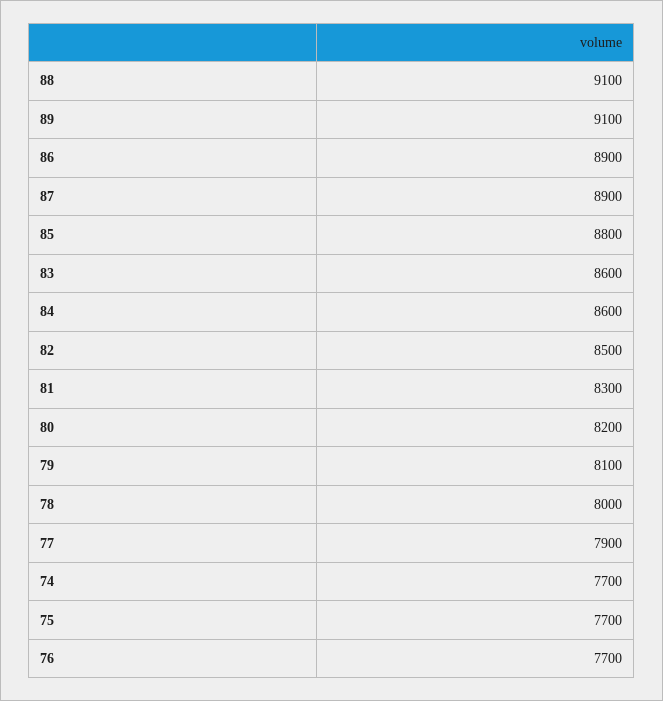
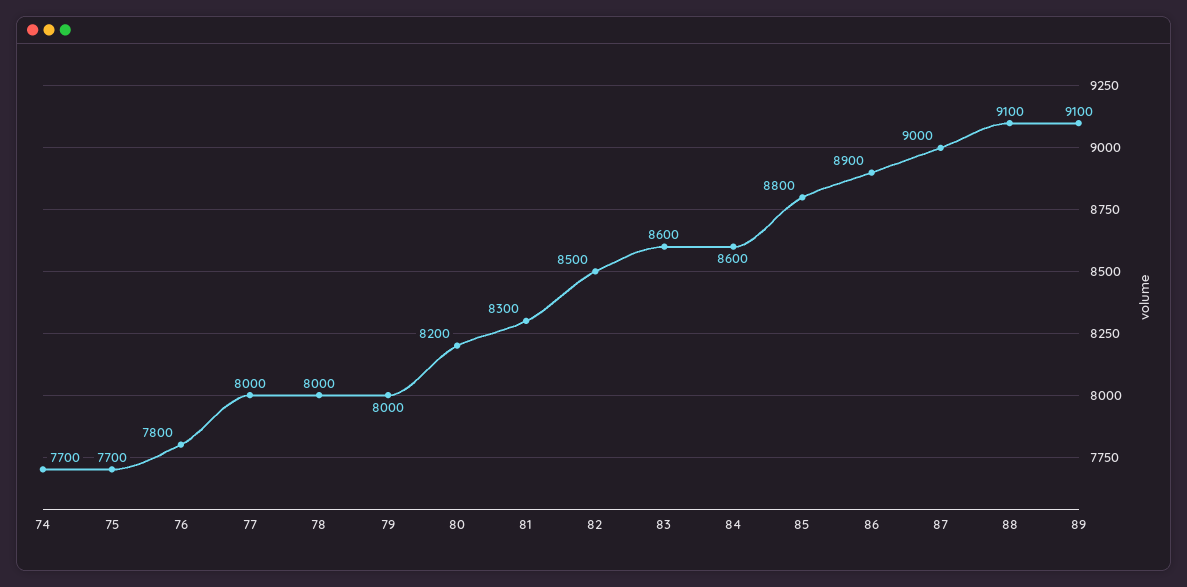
87: 8900 -> 9000
79: 8100 -> 8000
77: 7900 -> 8000
76: 7700 -> 7800

